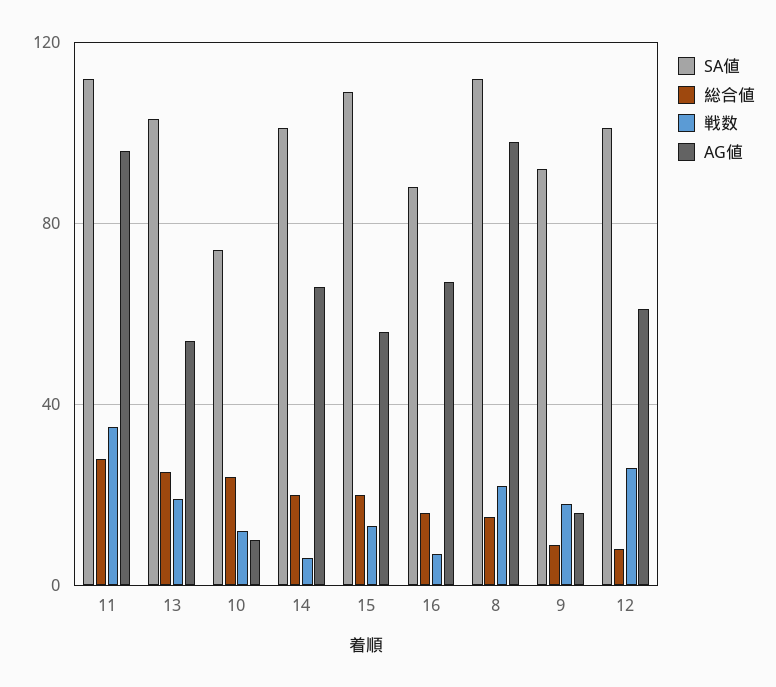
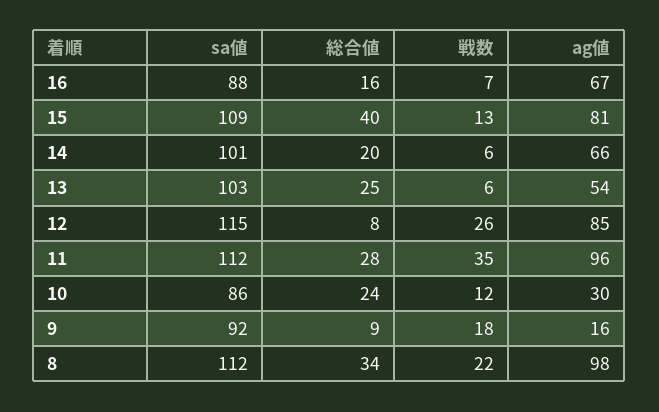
戦数, 13: 20 -> 6
SA値, 10: 75 -> 86
AG値, 10: 10 -> 30
総合値, 15: 20 -> 40
AG値, 15: 55 -> 81
総合値, 8: 15 -> 34
SA値, 12: 100 -> 115
AG値, 12: 60 -> 85

